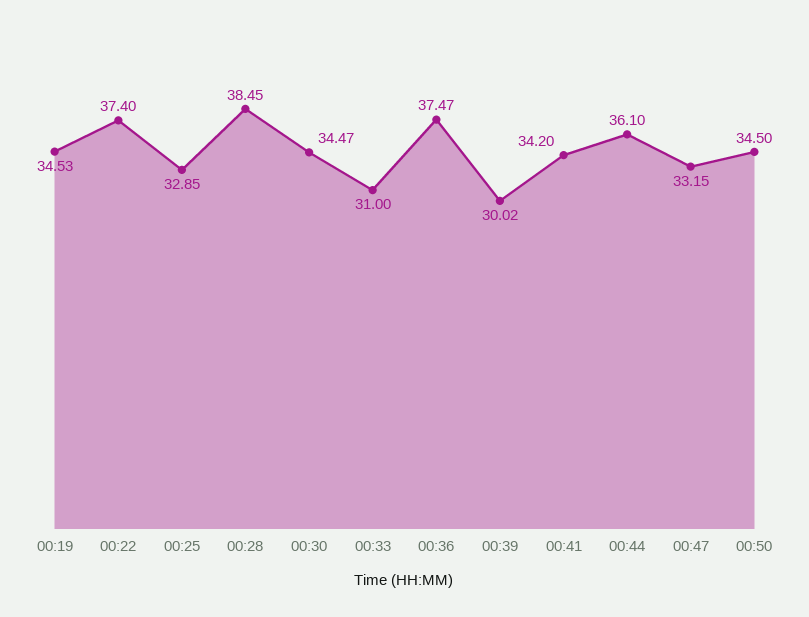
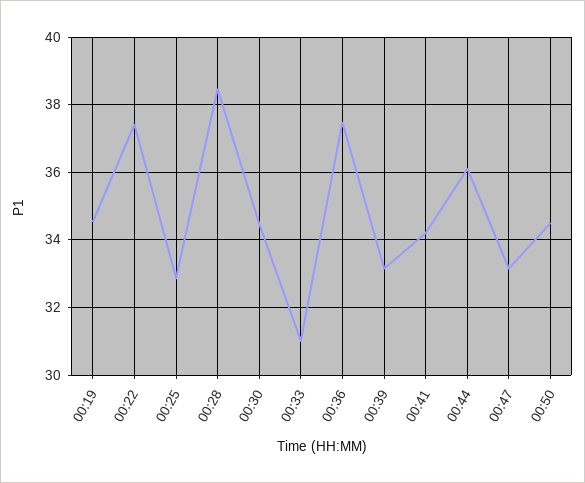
00:39: 30.02 -> 33.2

